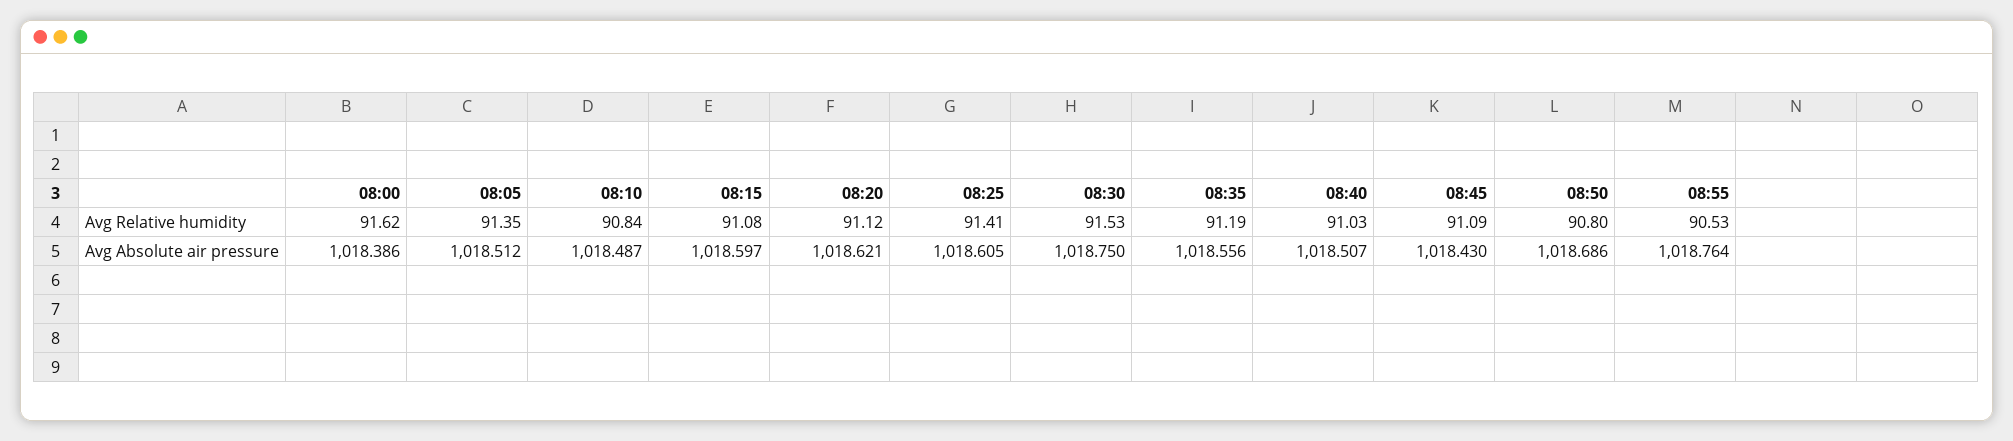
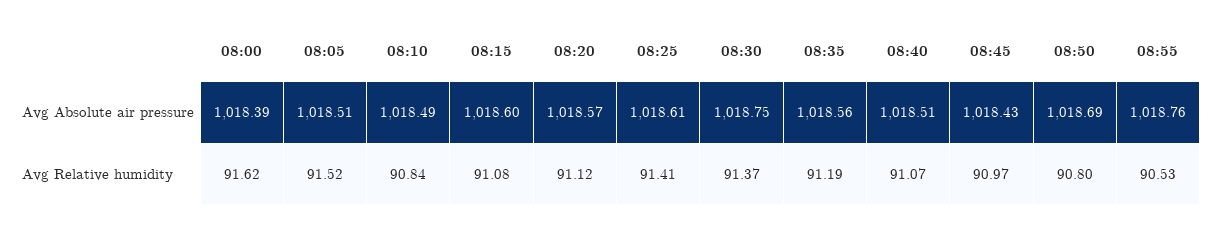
08:05, Avg Relative humidity: 91.35 -> 91.52
08:30, Avg Relative humidity: 91.53 -> 91.37
08:40, Avg Relative humidity: 91.03 -> 91.07
08:45, Avg Relative humidity: 91.09 -> 90.97
08:20, Avg Absolute air pressure: 1018.621 -> 1018.57

